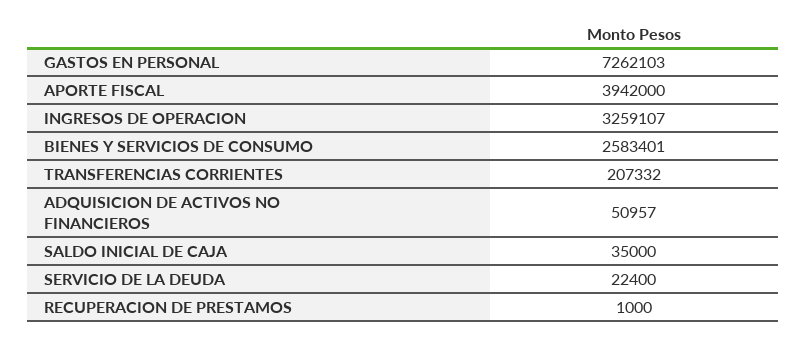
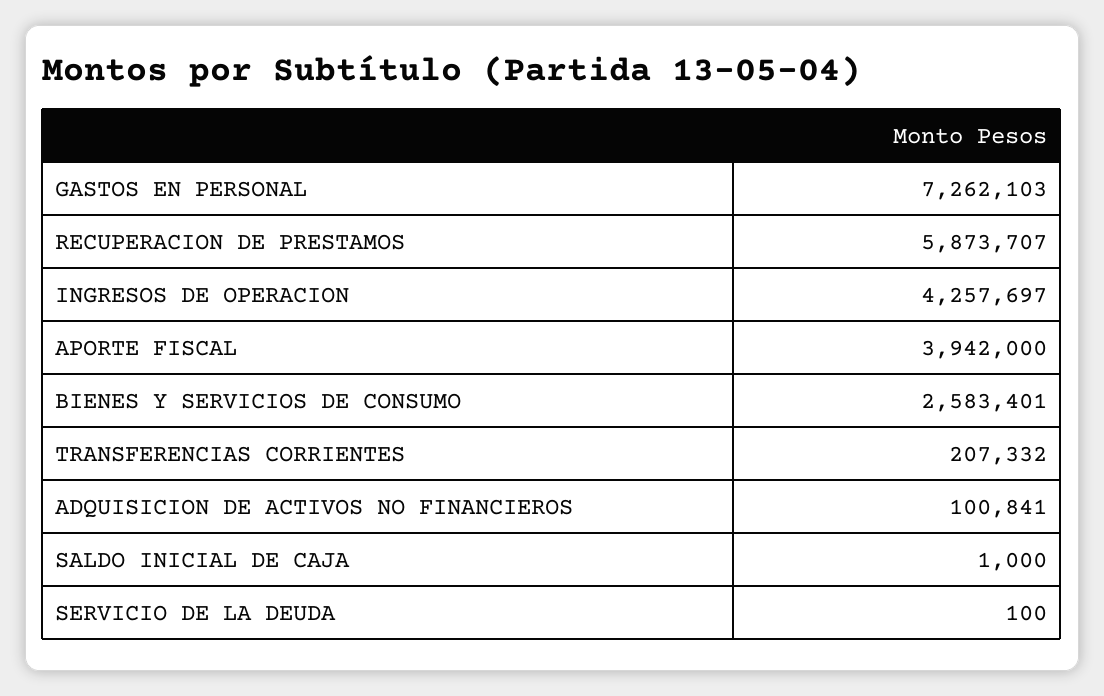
INGRESOS DE OPERACION: 3259107 -> 4257697
ADQUISICION DE ACTIVOS NO FINANCIEROS: 50957 -> 100841
SALDO INICIAL DE CAJA: 35000 -> 1000
SERVICIO DE LA DEUDA: 22400 -> 100
RECUPERACION DE PRESTAMOS: 1000 -> 5873707

